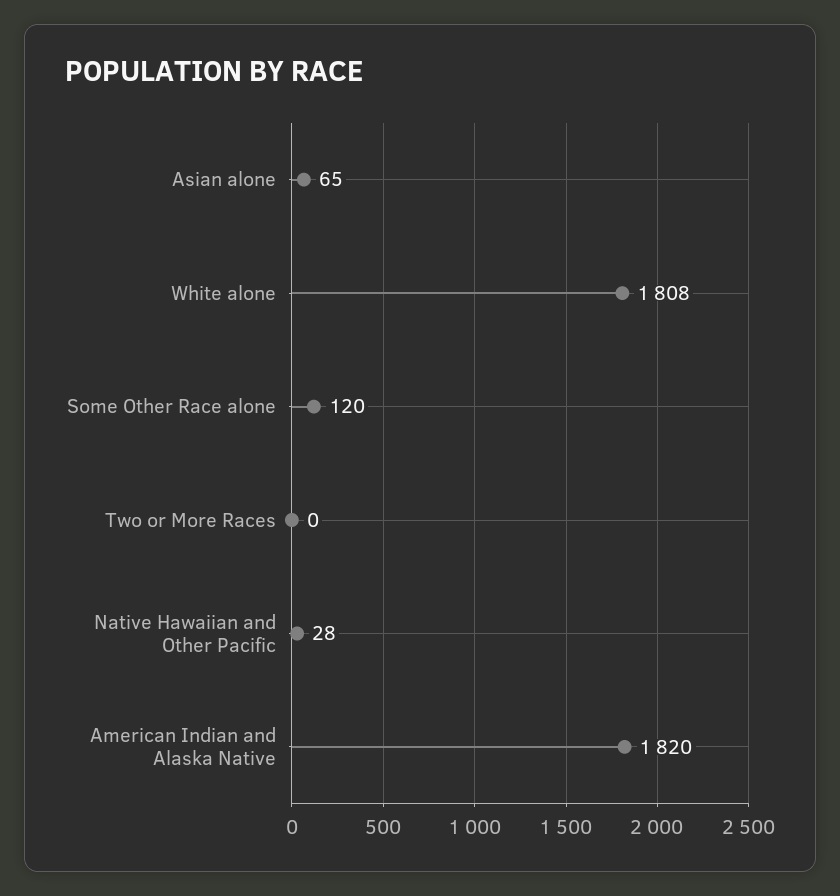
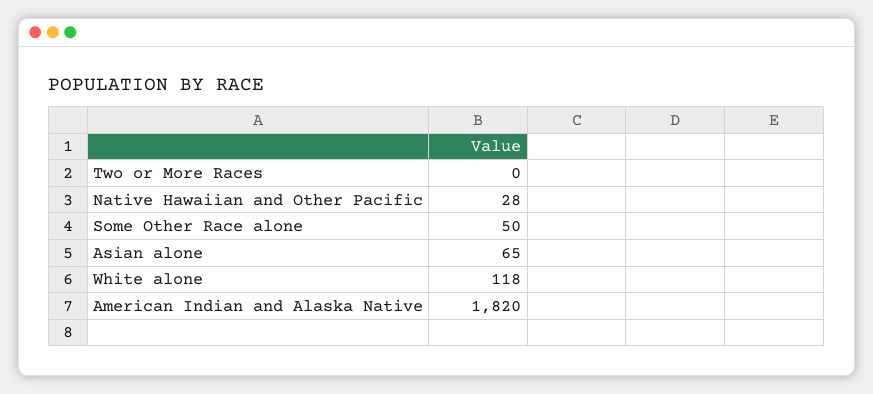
White alone: 1808 -> 118
Some Other Race alone: 120 -> 50

